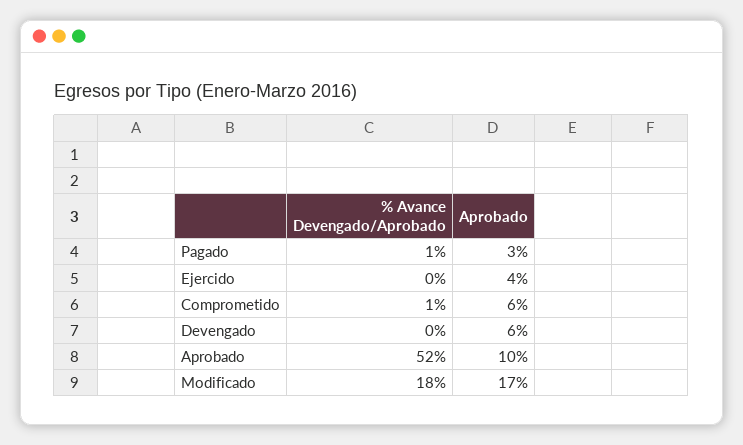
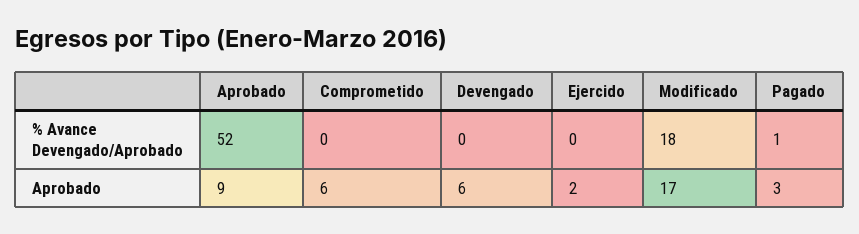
Aprobado, Ejercido: 4 -> 2
% Avance Devengado/Aprobado, Comprometido: 1 -> 0
Aprobado, Aprobado: 10 -> 9

